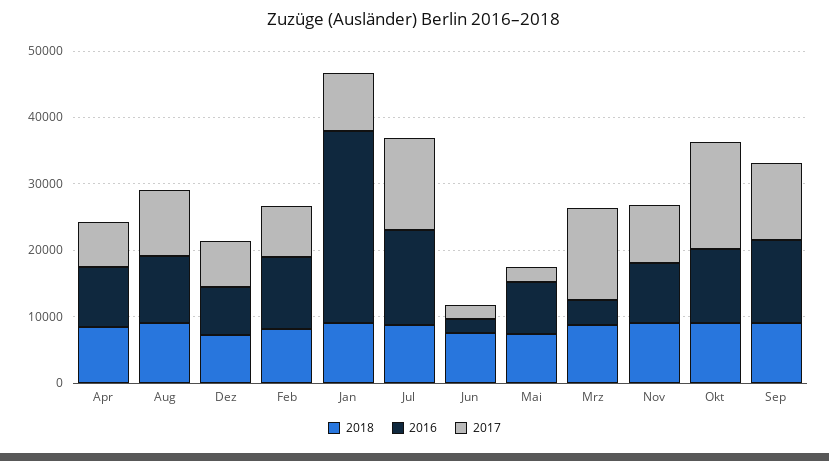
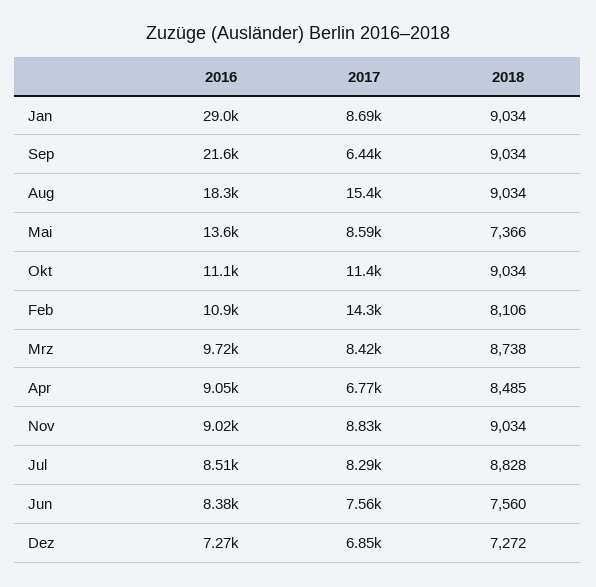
2016, Aug: 10000 -> 18300
2017, Aug: 10000 -> 15400
2017, Feb: 8000 -> 14300
2016, Jul: 14000 -> 8510
2017, Jul: 14000 -> 8290
2016, Jun: 2000 -> 8380
2017, Jun: 2000 -> 7560
2016, Mai: 8000 -> 13600
2017, Mai: 2000 -> 8590
2016, Mrz: 4000 -> 9720
2017, Mrz: 14000 -> 8420
2017, Okt: 16000 -> 11400
2016, Sep: 12000 -> 21600
2017, Sep: 12000 -> 6440

